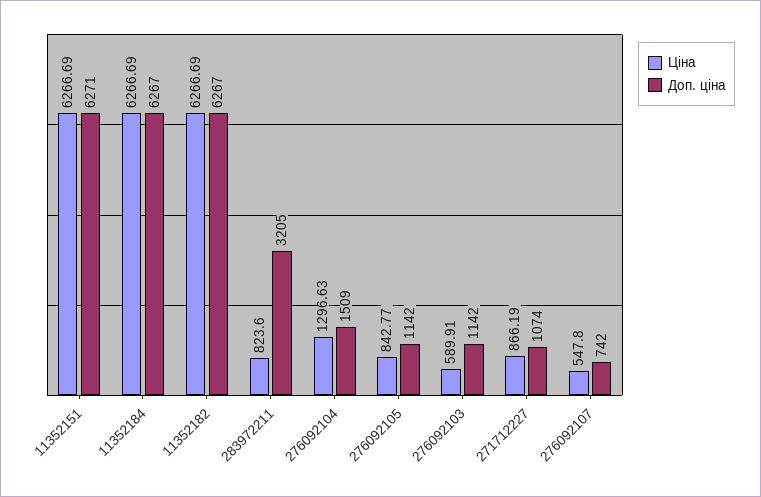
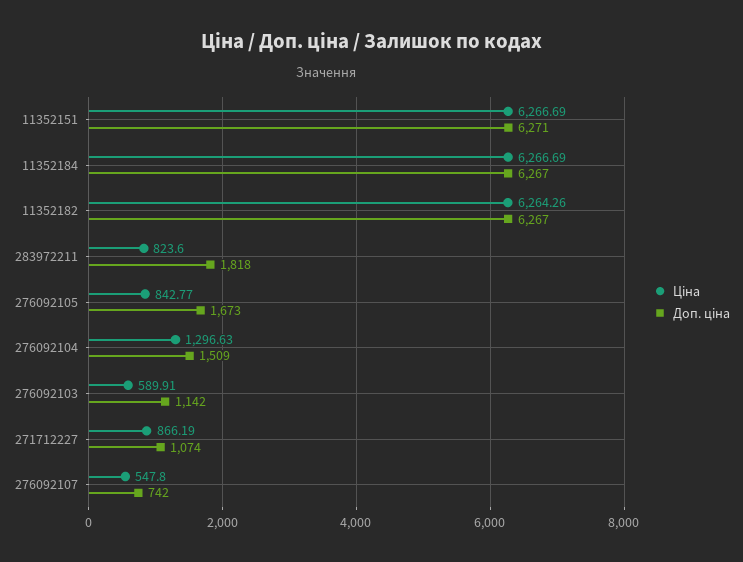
Ціна, 11352182: 6266.69 -> 6264.26
Доп. ціна, 283972211: 3205 -> 1818
Доп. ціна, 276092105: 1142 -> 1673

